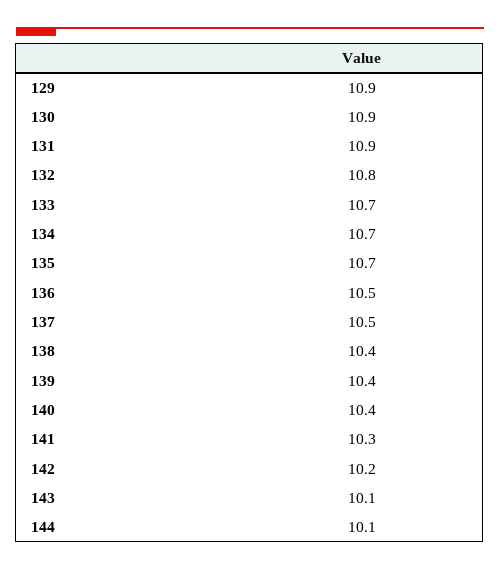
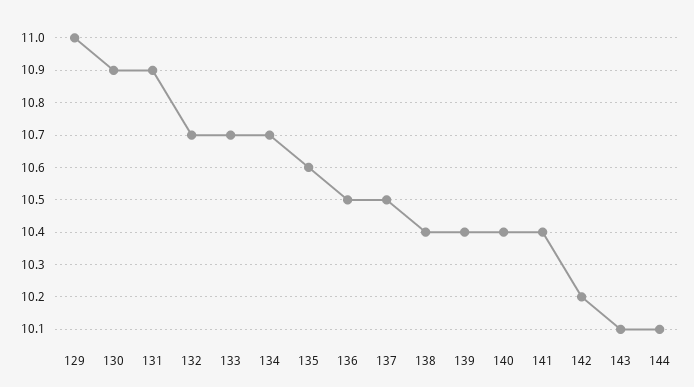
129: 10.9 -> 11
132: 10.8 -> 10.7
135: 10.7 -> 10.6
141: 10.3 -> 10.4

